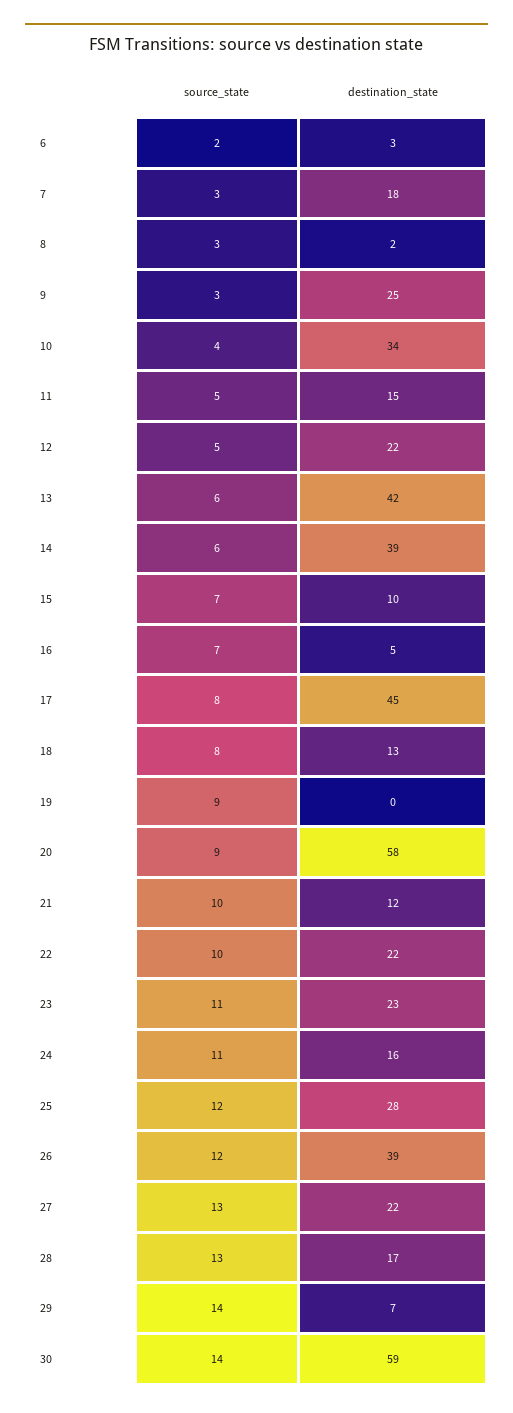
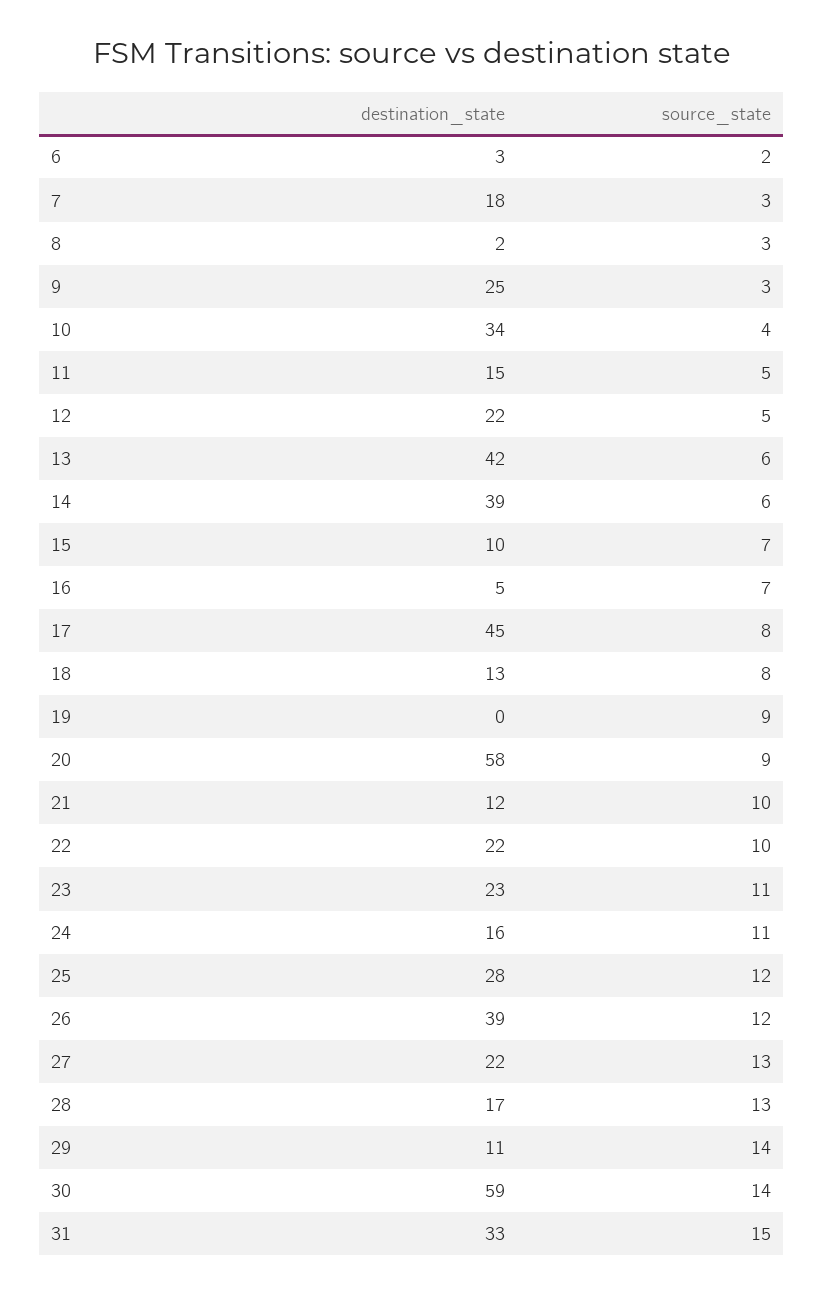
destination_state, 29: 7 -> 11
destination_state, 31: none -> 33
source_state, 31: none -> 15

